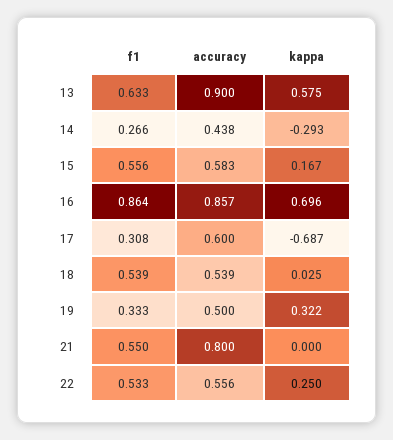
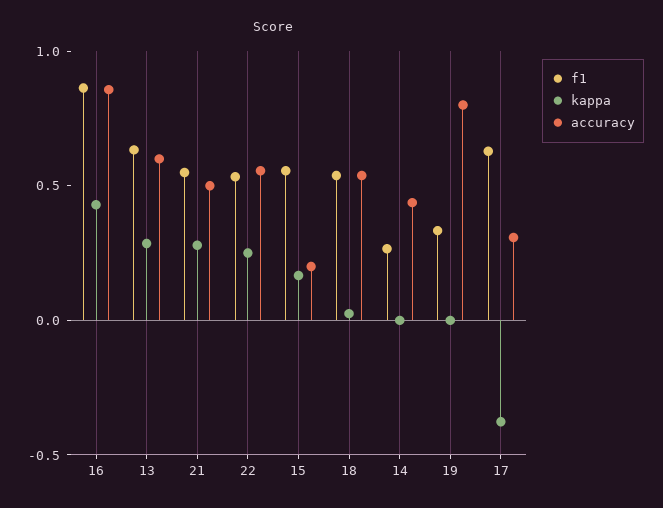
accuracy, 13: 0.9 -> 0.6
kappa, 13: 0.575 -> 0.3
kappa, 14: -0.293 -> 0
accuracy, 15: 0.583 -> 0.2
kappa, 16: 0.696 -> 0.4
f1, 17: 0.308 -> 0.6
accuracy, 17: 0.6 -> 0.3
kappa, 17: -0.687 -> -0.4
accuracy, 19: 0.5 -> 0.8
kappa, 19: 0.322 -> 0
accuracy, 21: 0.8 -> 0.5
kappa, 21: 0 -> 0.3

